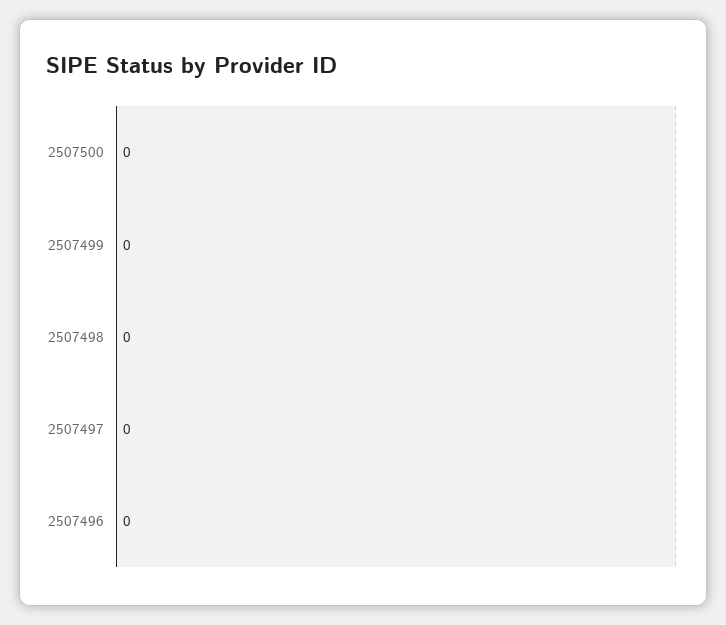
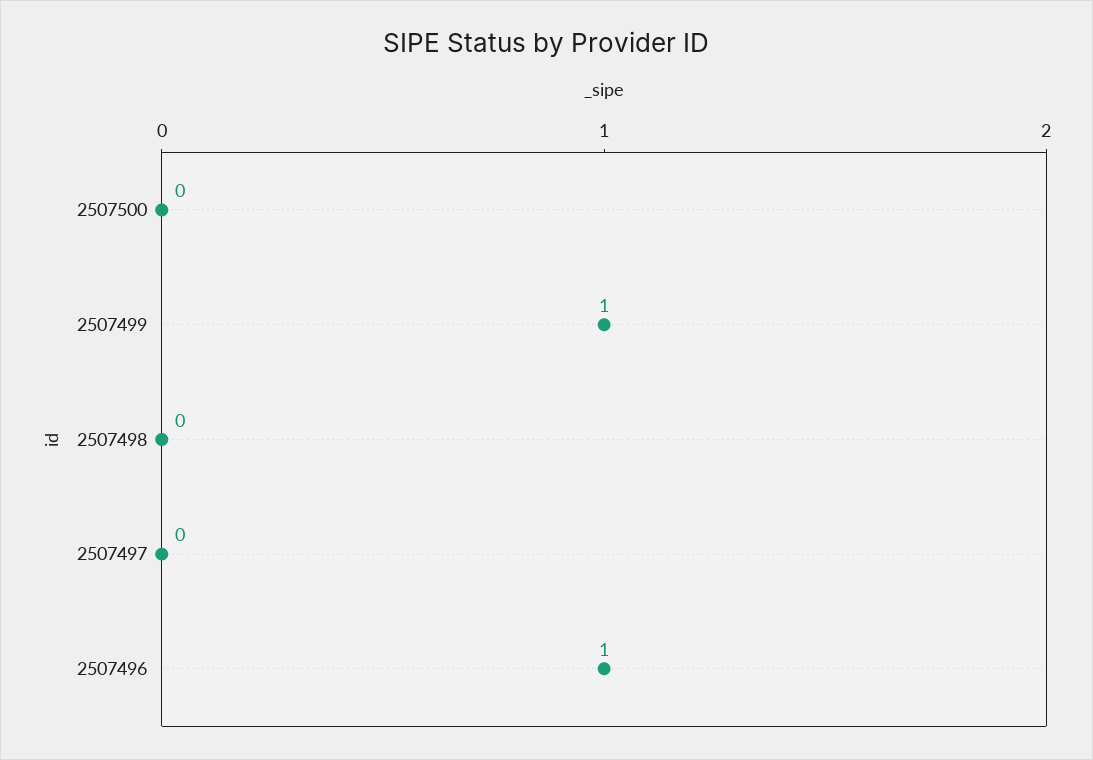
2507499: 0 -> 1
2507496: 0 -> 1

